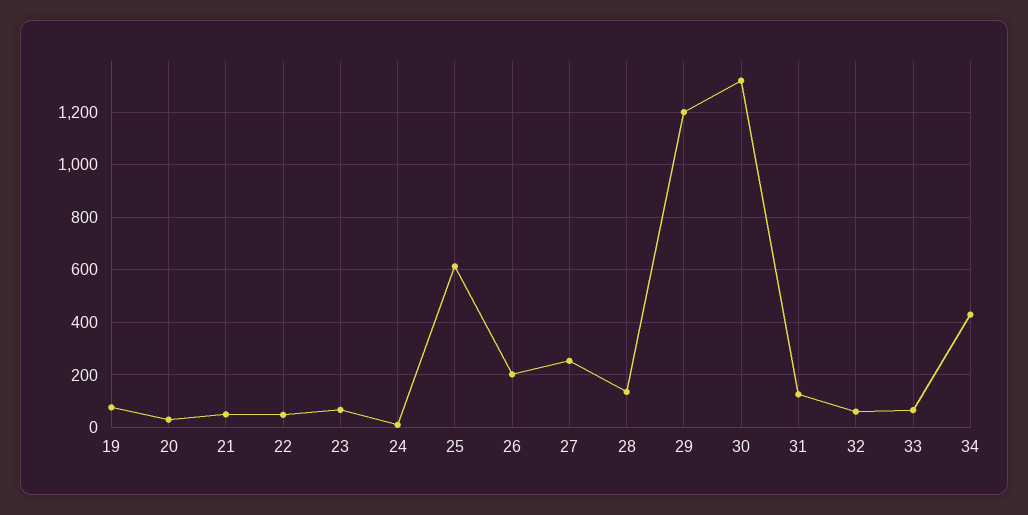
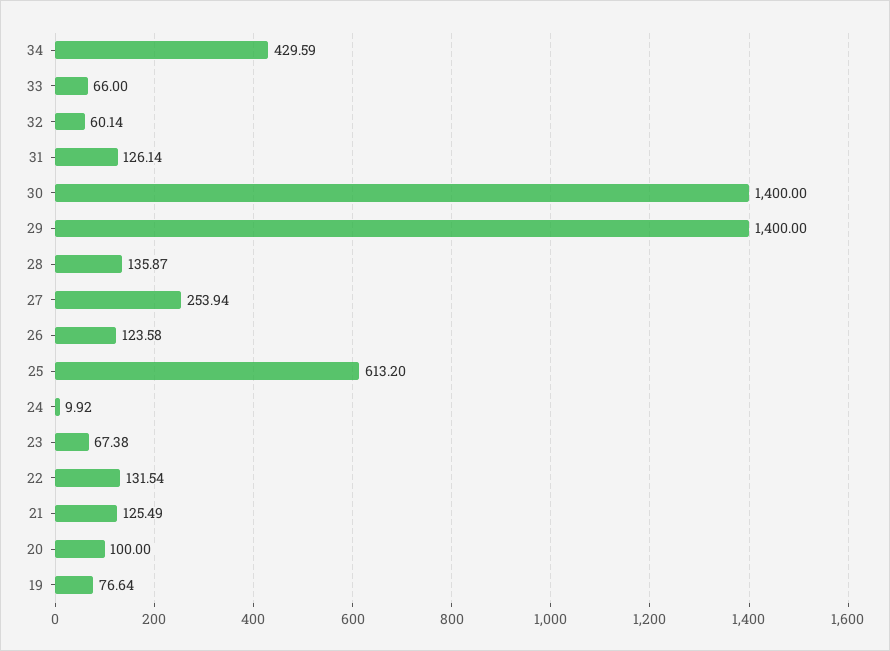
20: 25 -> 100
21: 50 -> 125.49
22: 50 -> 131.54
26: 200 -> 123.58
29: 1200 -> 1400
30: 1325 -> 1400

